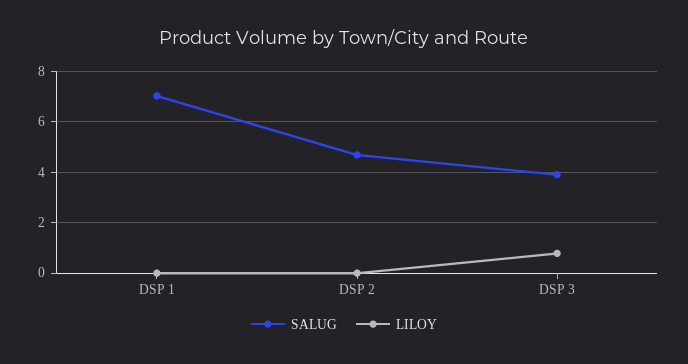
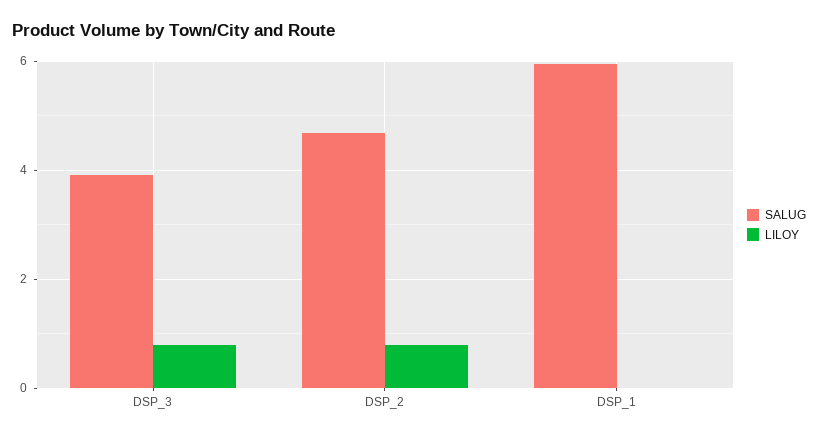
SALUG, DSP 1: 7 -> 6
LILOY, DSP 2: 0 -> 0.8

